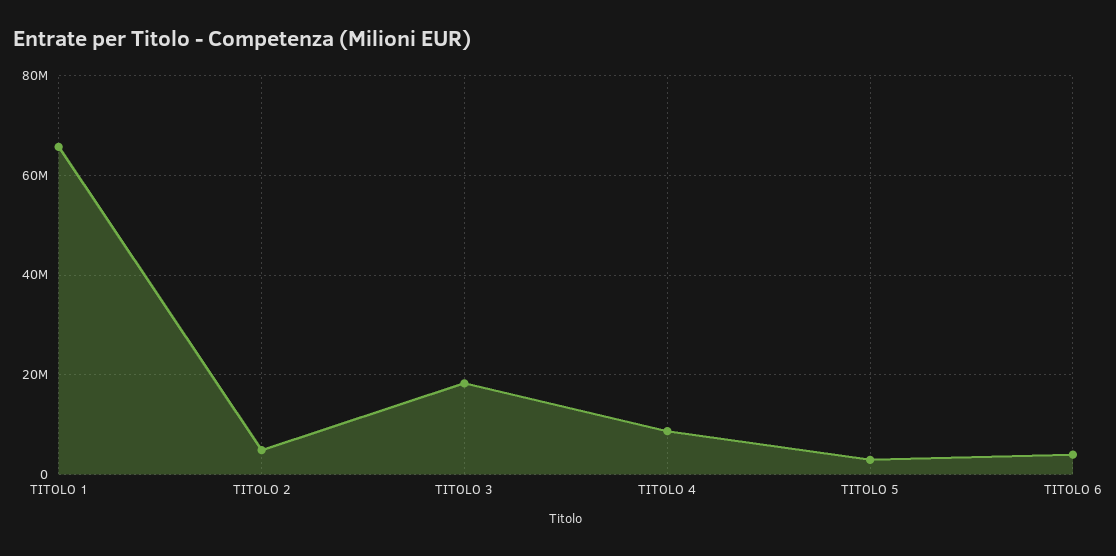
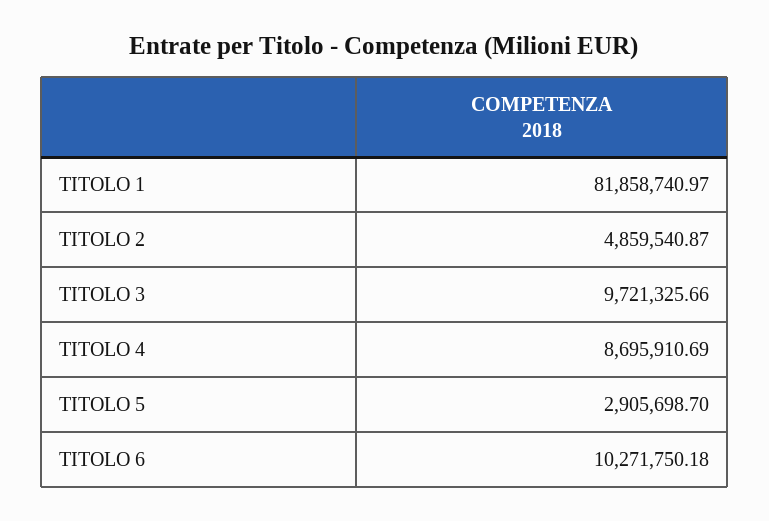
TITOLO 1: 66000000 -> 81858740.97
TITOLO 3: 18000000 -> 9721325.66
TITOLO 6: 4000000 -> 10271750.18

